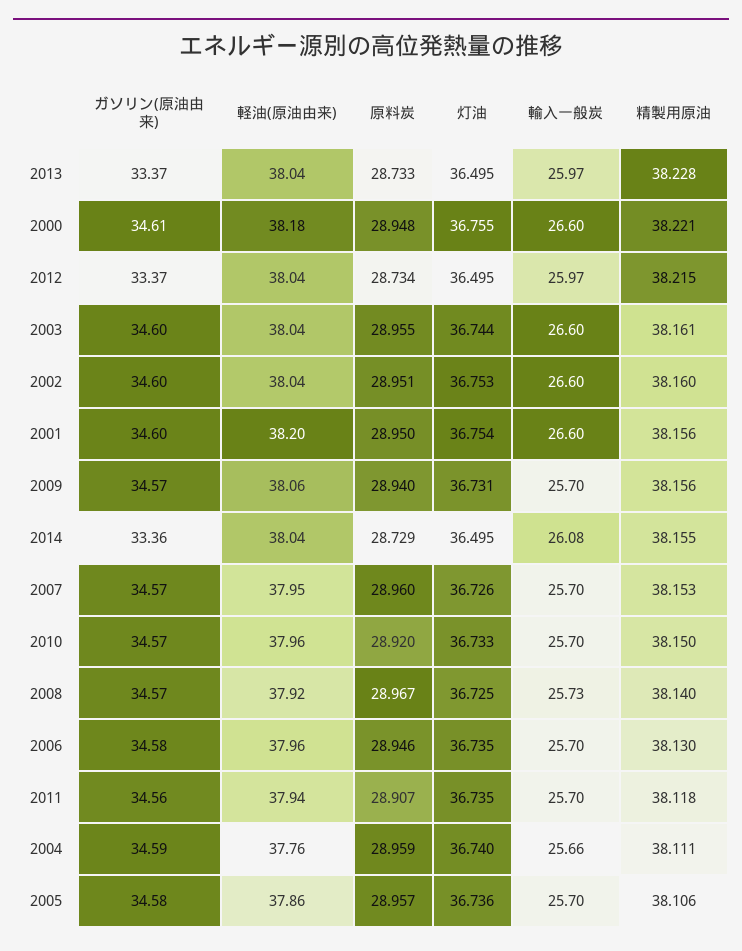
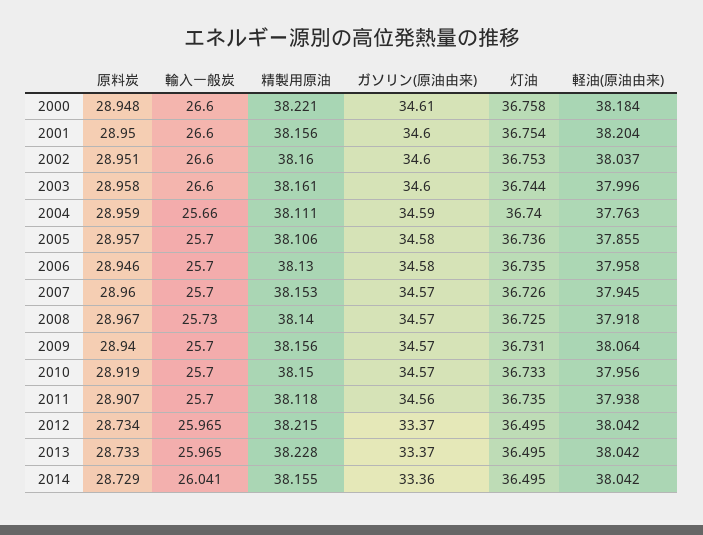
灯油, 2000: 36.755 -> 36.758
軽油(原油由来), 2003: 38.04 -> 37.996
原料炭, 2003: 28.955 -> 28.958
輸入一般炭, 2014: 26.08 -> 26.041
原料炭, 2010: 28.92 -> 28.919

